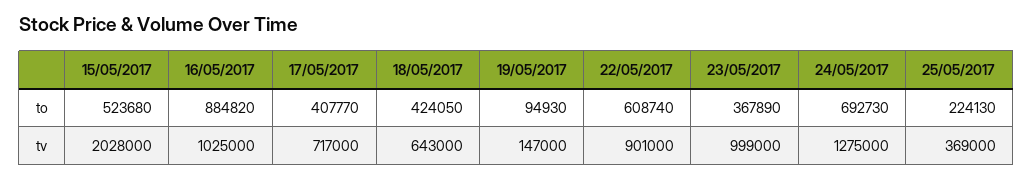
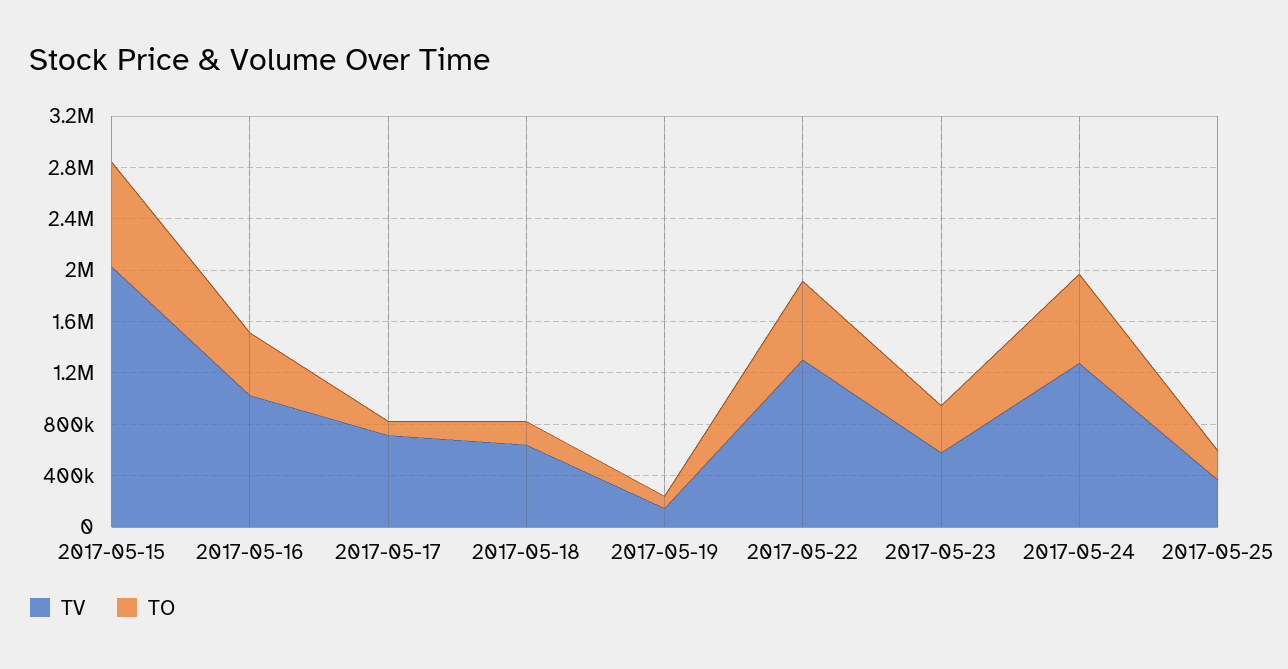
to, 15/05/2017: 523680 -> 800000
to, 16/05/2017: 884820 -> 500000
to, 17/05/2017: 407770 -> 100000
to, 18/05/2017: 424050 -> 200000
tv, 22/05/2017: 901000 -> 1300000
tv, 23/05/2017: 999000 -> 600000

